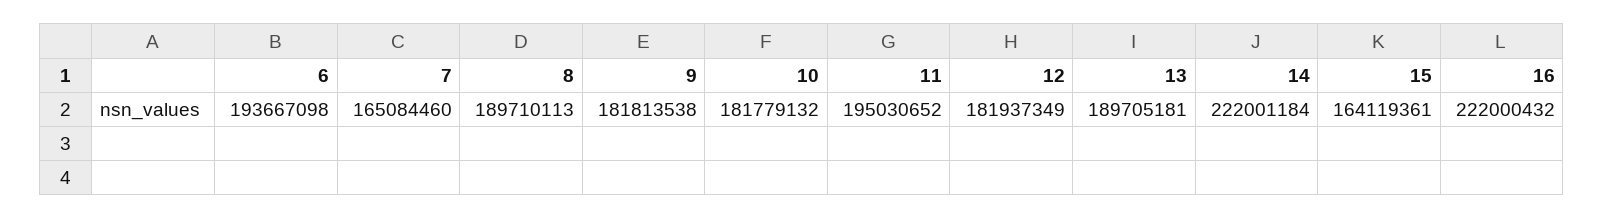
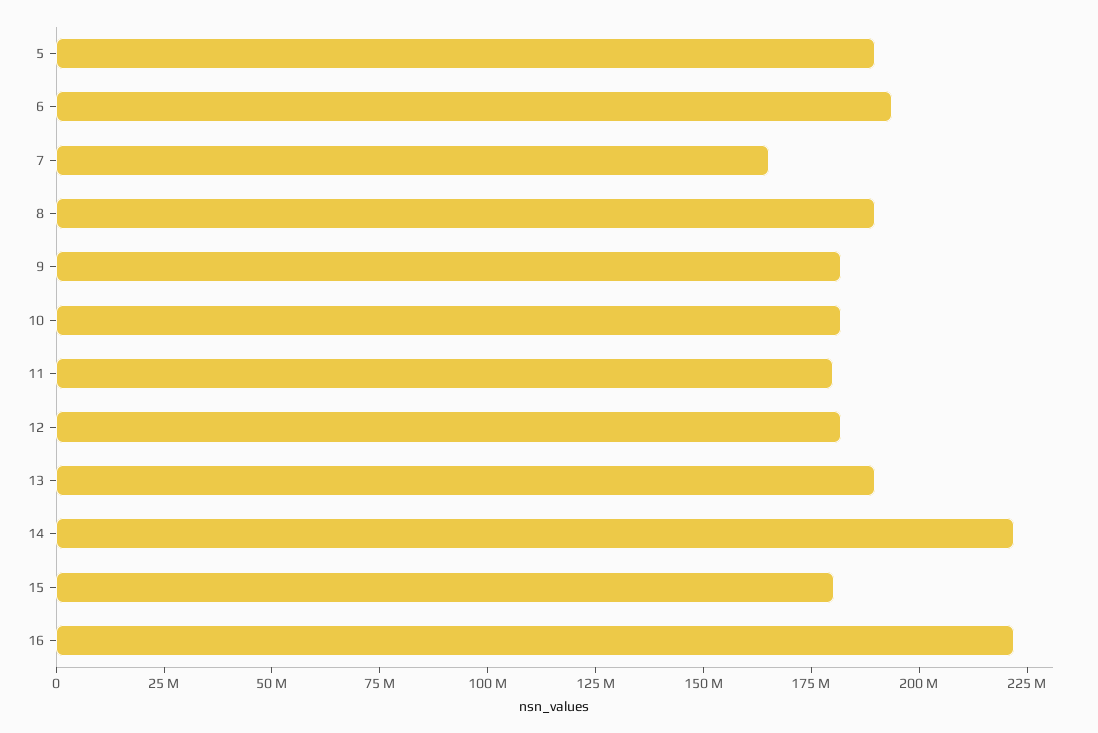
11: 195030652 -> 180000000
15: 164119361 -> 180000000
5: none -> 190000000

